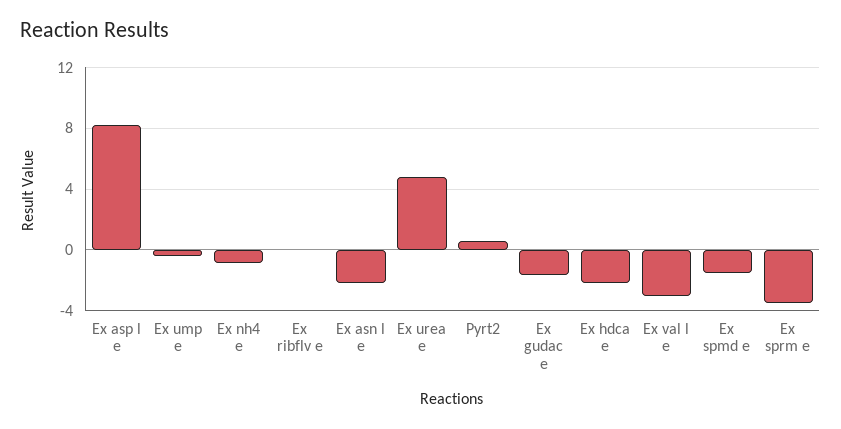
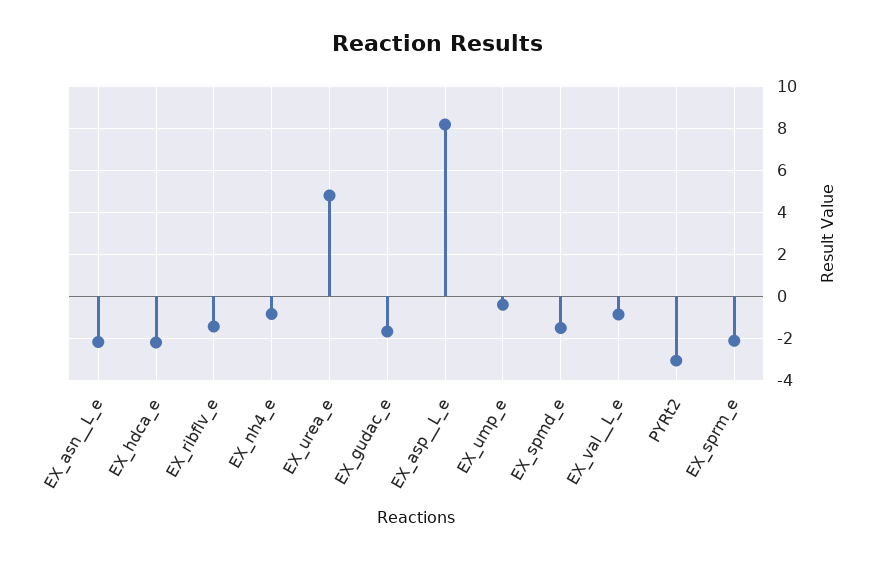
Ex ribflv e: 0 -> -1.5
Pyrt2: 0.5 -> -3
Ex val  l e: -3 -> -1
Ex sprm e: -3.5 -> -2

